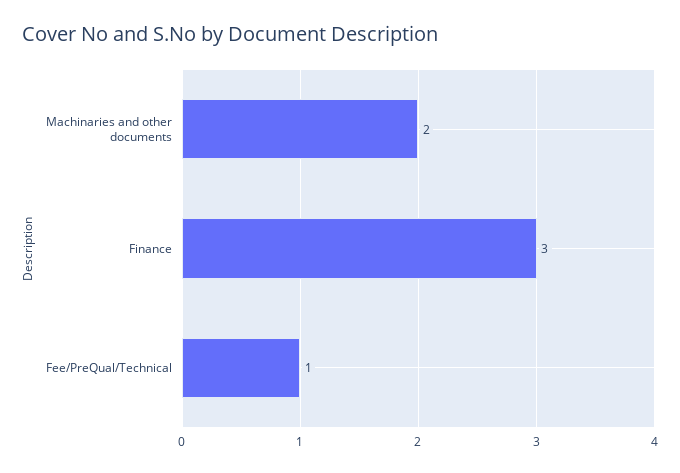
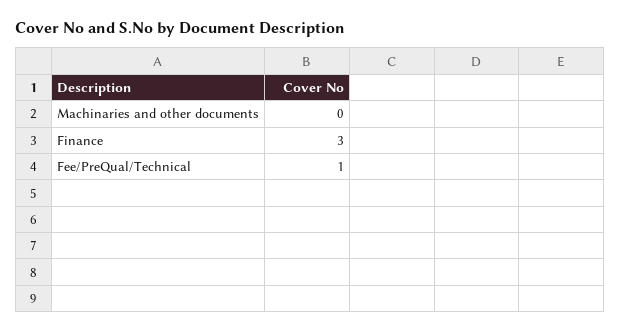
Machinaries and other documents: 2 -> 0

